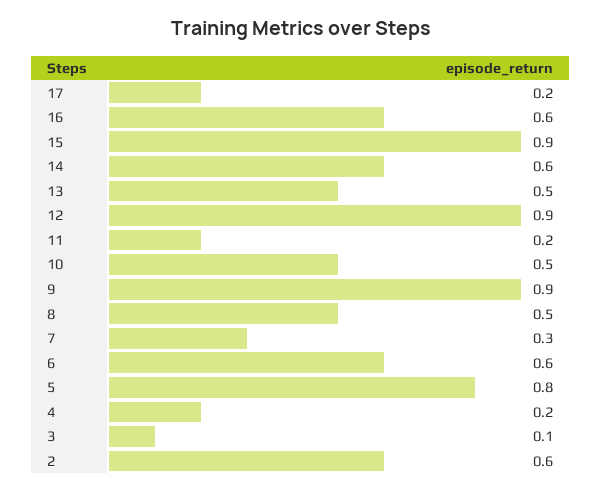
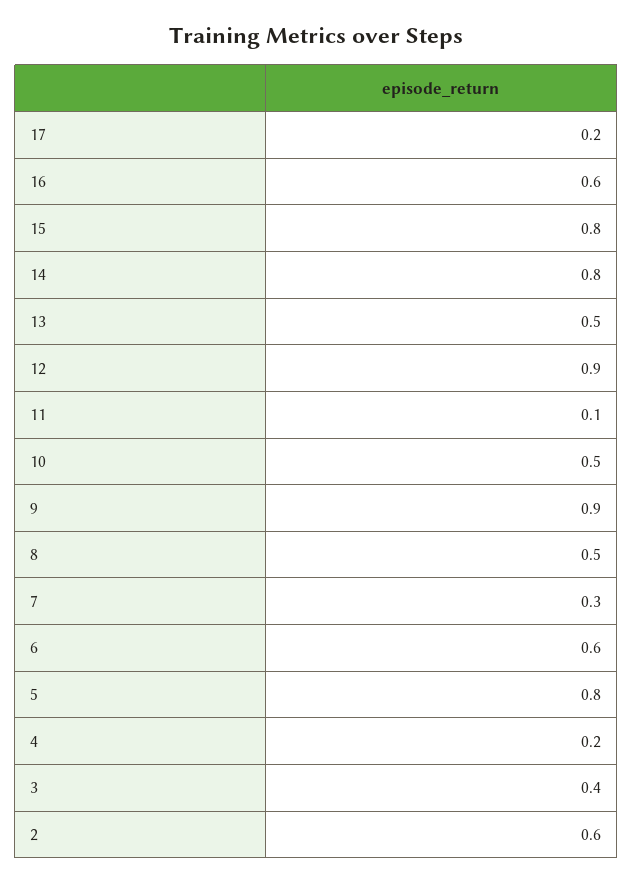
15: 0.9 -> 0.8
14: 0.6 -> 0.8
11: 0.2 -> 0.1
3: 0.1 -> 0.4

